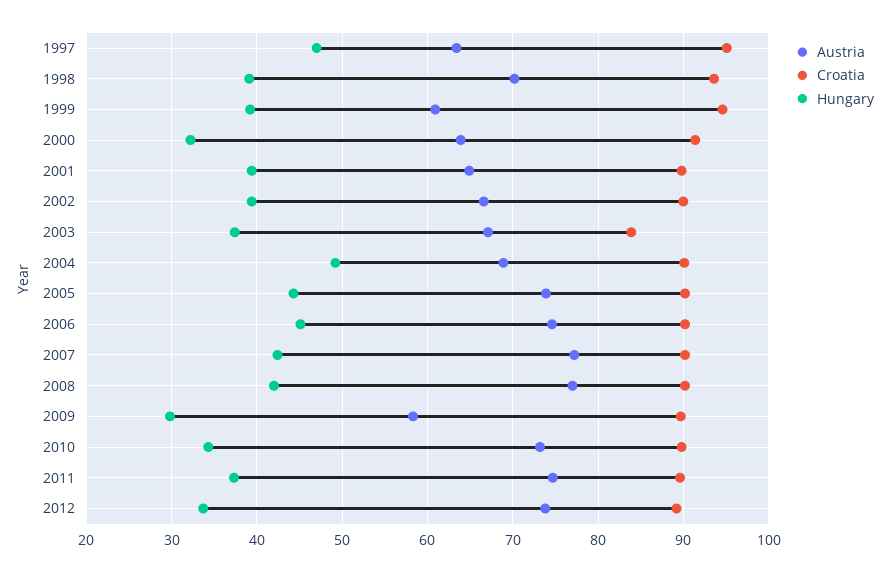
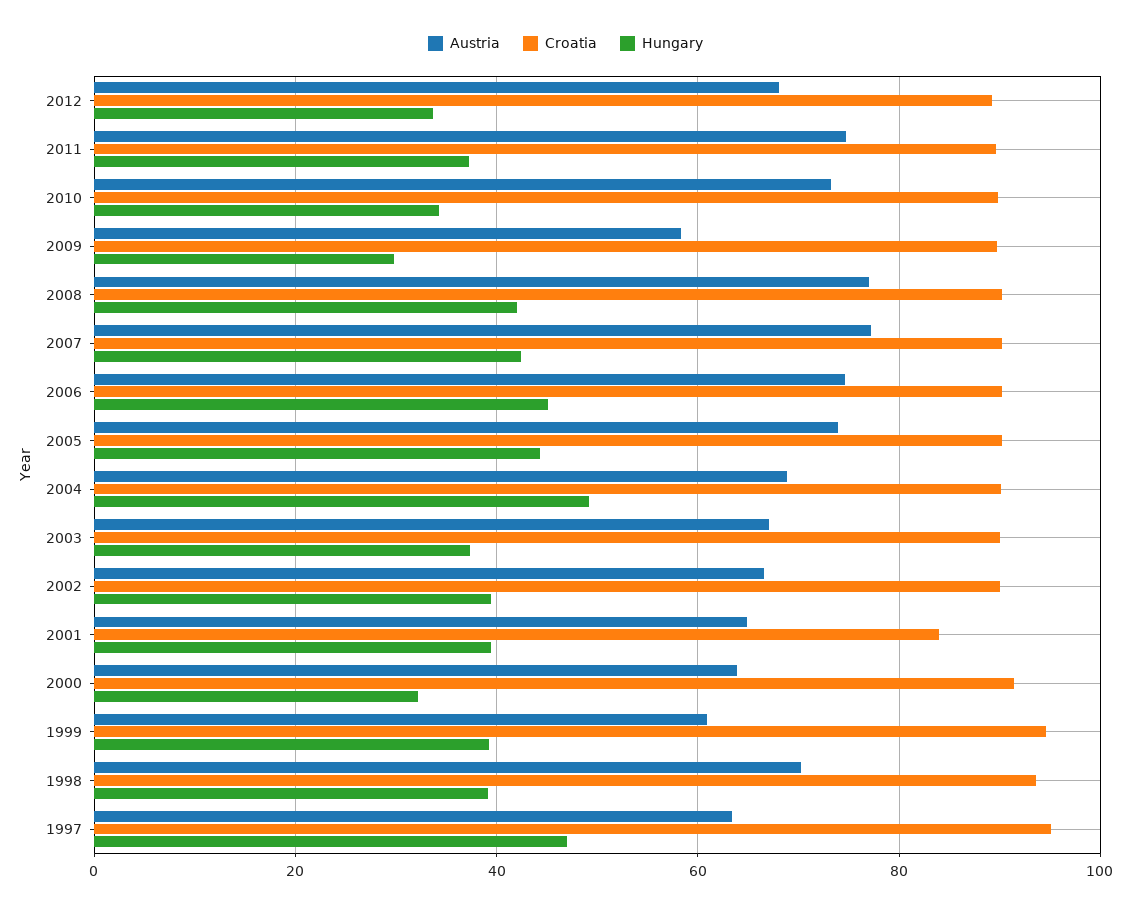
Croatia, 2001: 90 -> 84
Croatia, 2003: 84 -> 90
Austria, 2012: 74 -> 68

